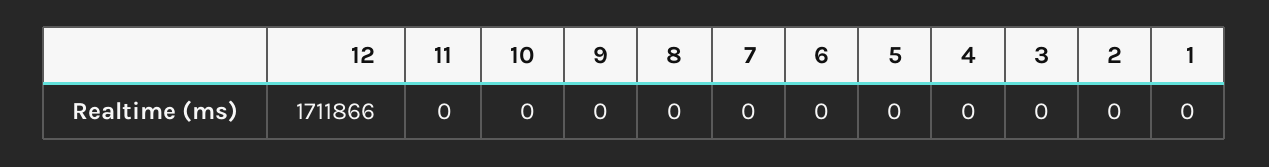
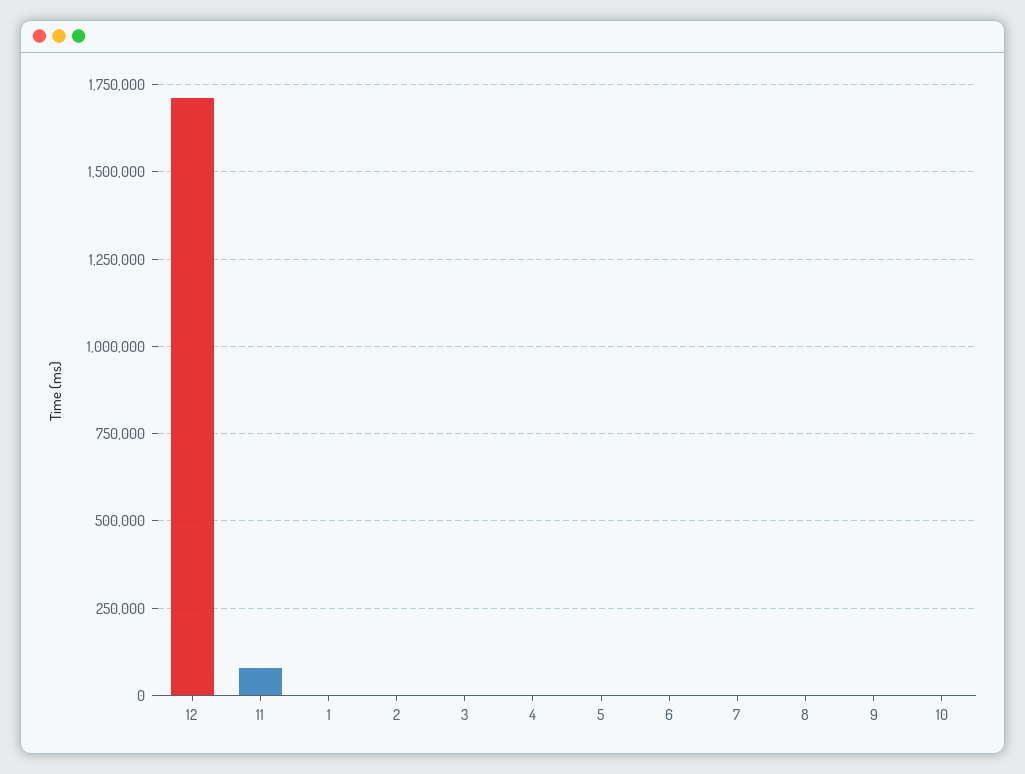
11: 0 -> 75000

